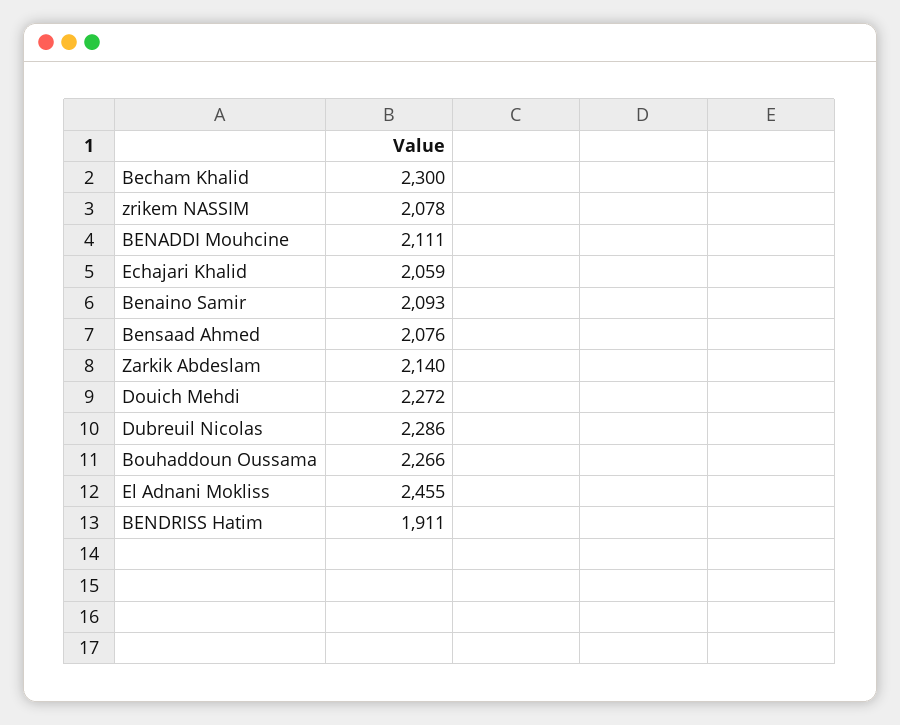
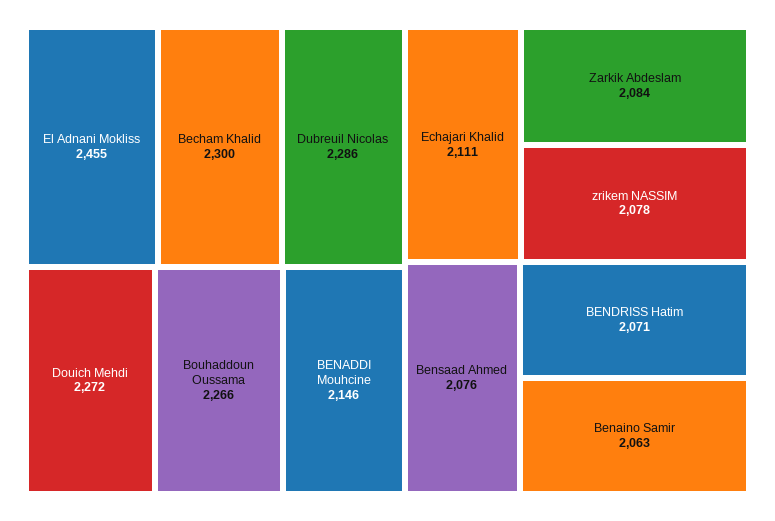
BENADDI Mouhcine: 2111 -> 2146
Echajari Khalid: 2059 -> 2111
Benaino Samir: 2093 -> 2063
Zarkik Abdeslam: 2140 -> 2084
BENDRISS Hatim: 1911 -> 2071

